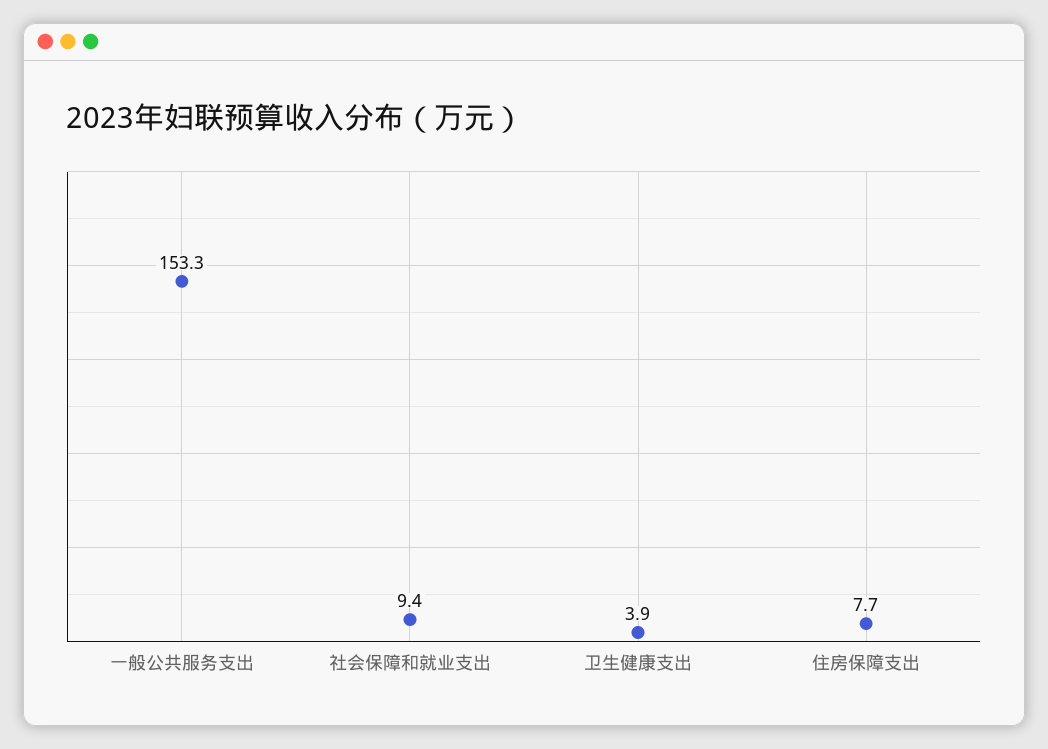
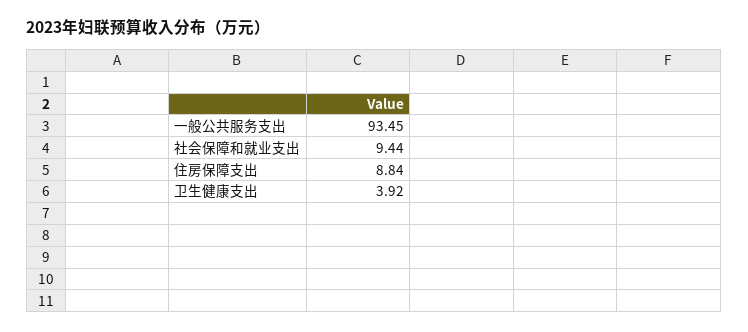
一般公共服务支出: 153.3 -> 93.45
住房保障支出: 7.7 -> 8.84

